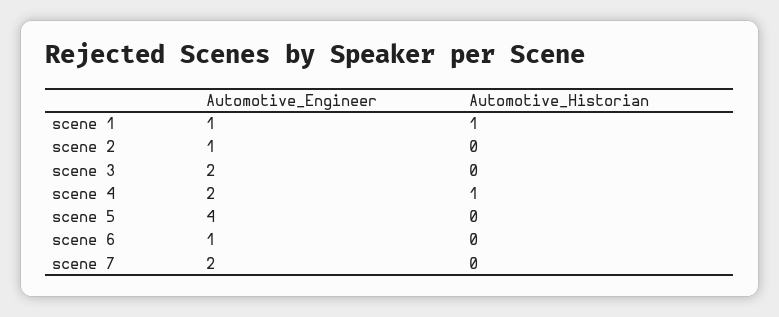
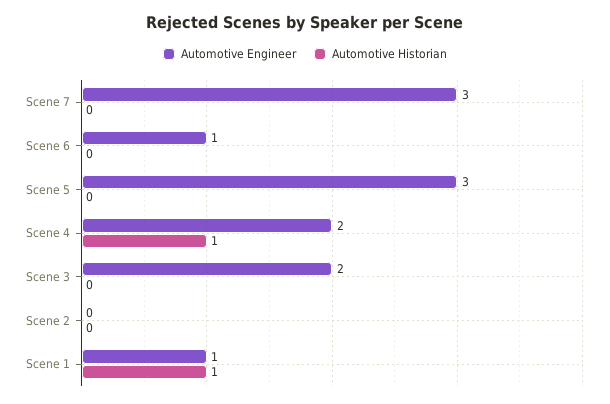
Automotive_Engineer, scene 2: 1 -> 0
Automotive_Engineer, scene 5: 4 -> 3
Automotive_Engineer, scene 7: 2 -> 3

